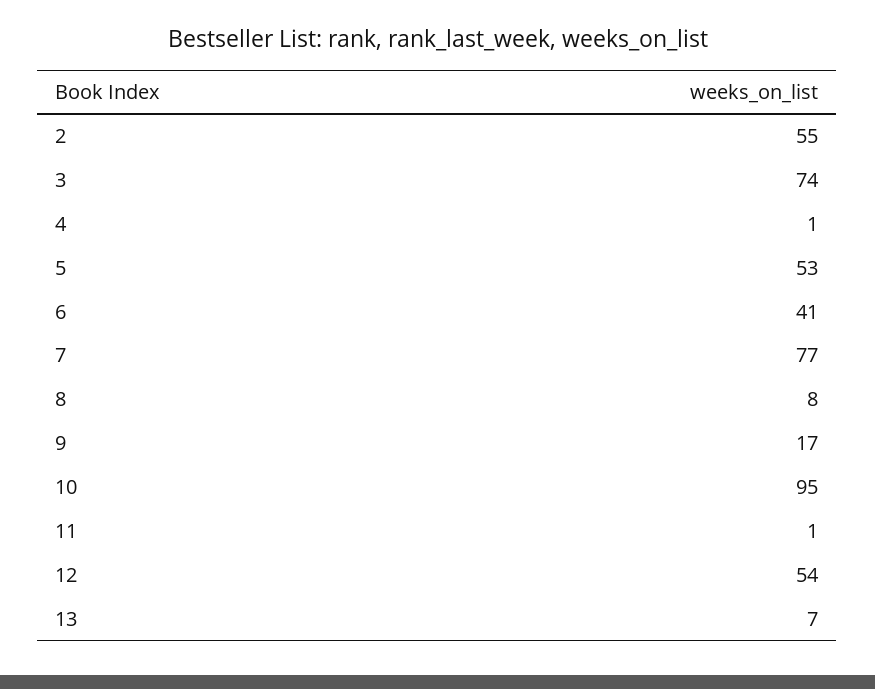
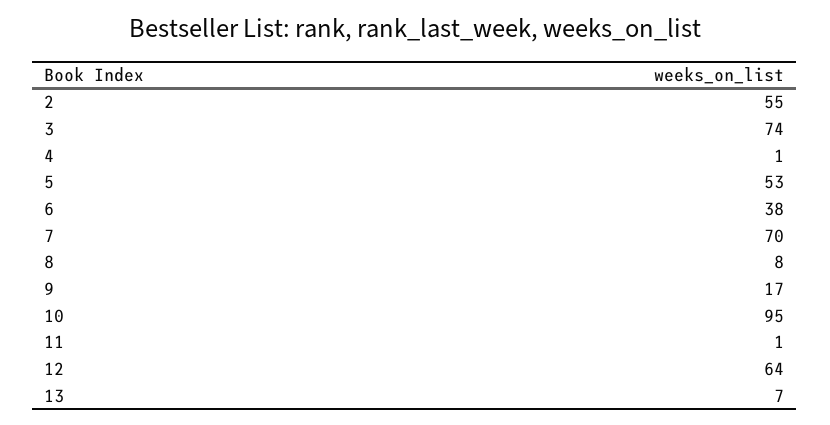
6: 41 -> 38
7: 77 -> 70
12: 54 -> 64

